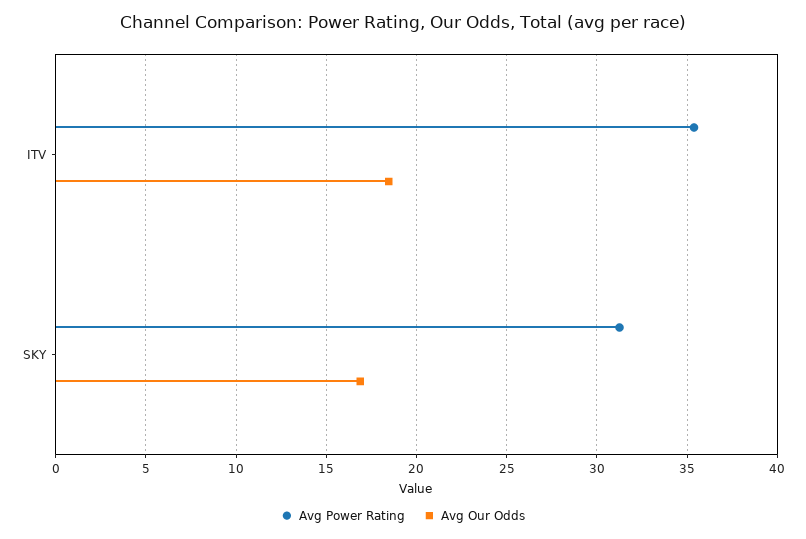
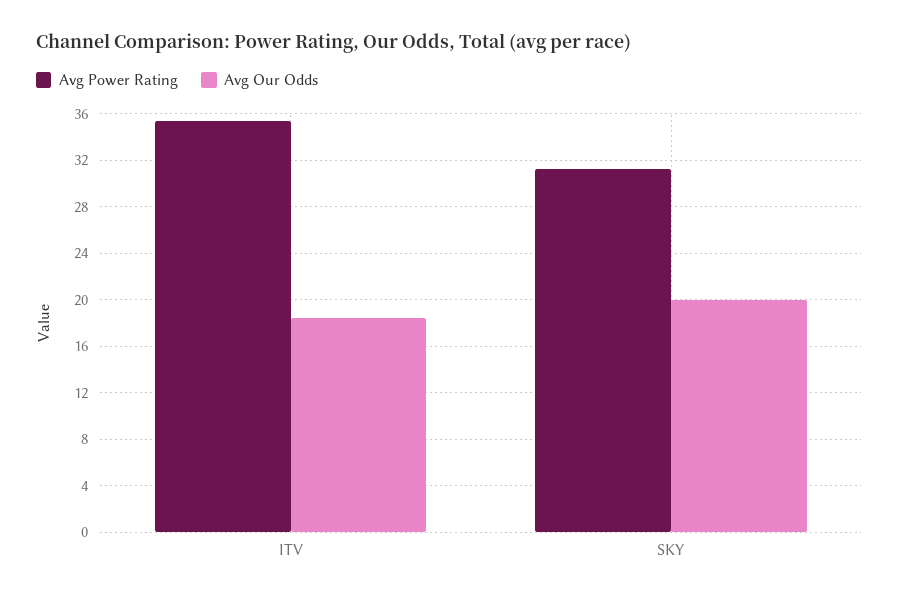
Avg Our Odds, SKY: 17 -> 20

